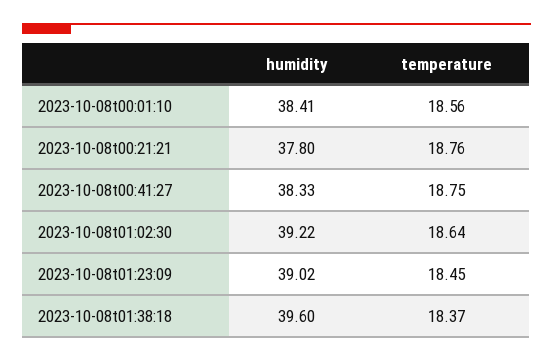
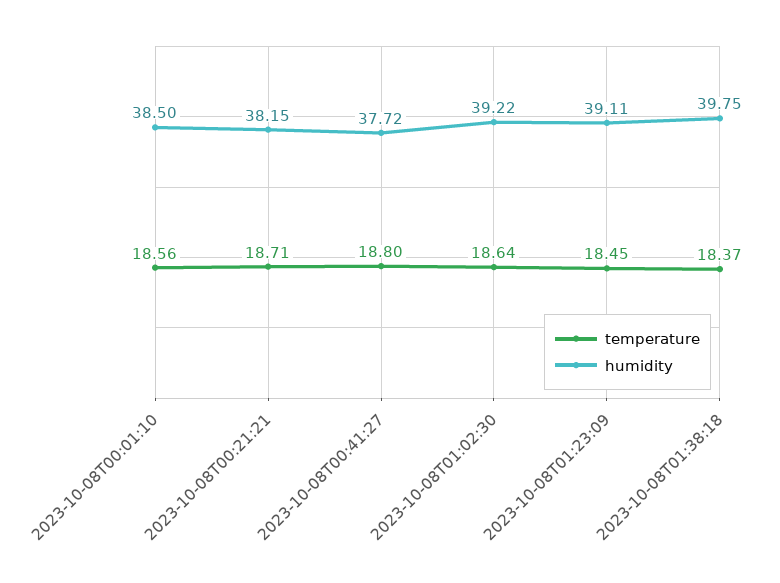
humidity, 2023-10-08t00:01:10: 38.41 -> 38.5
humidity, 2023-10-08t00:21:21: 37.8 -> 38.15
temperature, 2023-10-08t00:21:21: 18.76 -> 18.71
humidity, 2023-10-08t00:41:27: 38.33 -> 37.72
temperature, 2023-10-08t00:41:27: 18.75 -> 18.8
humidity, 2023-10-08t01:23:09: 39.02 -> 39.11
humidity, 2023-10-08t01:38:18: 39.6 -> 39.75

